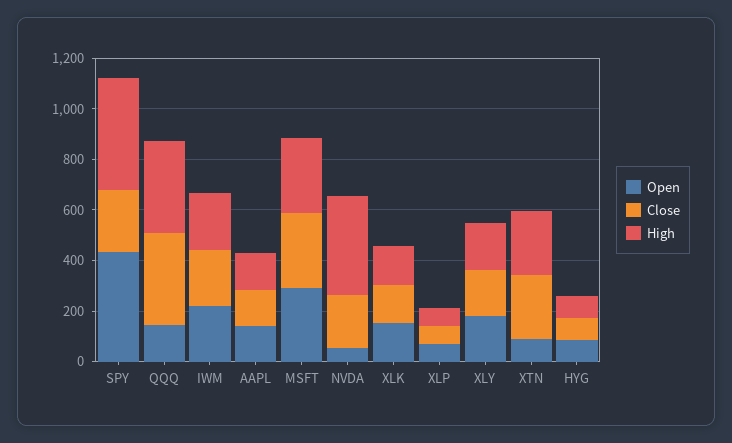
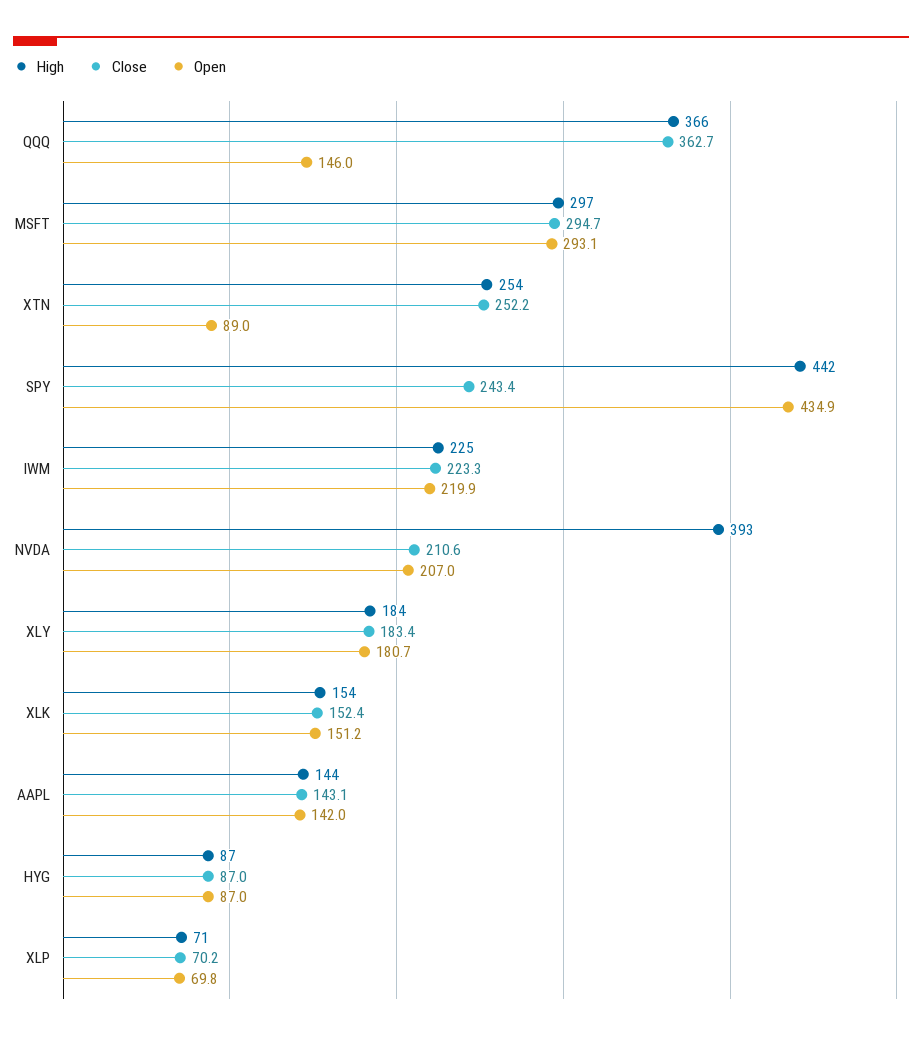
Open, NVDA: 50 -> 207

